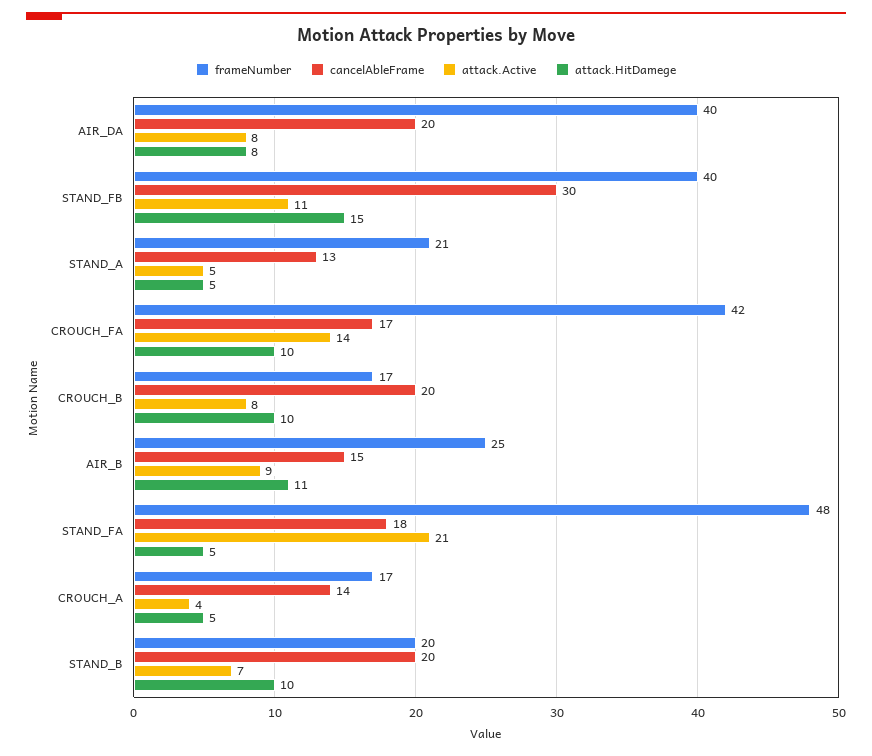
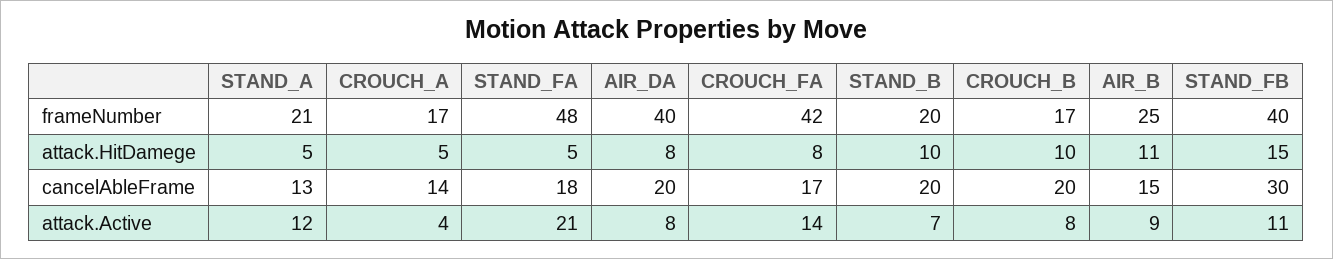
attack.Active, STAND_A: 5 -> 12
attack.HitDamege, CROUCH_FA: 10 -> 8

